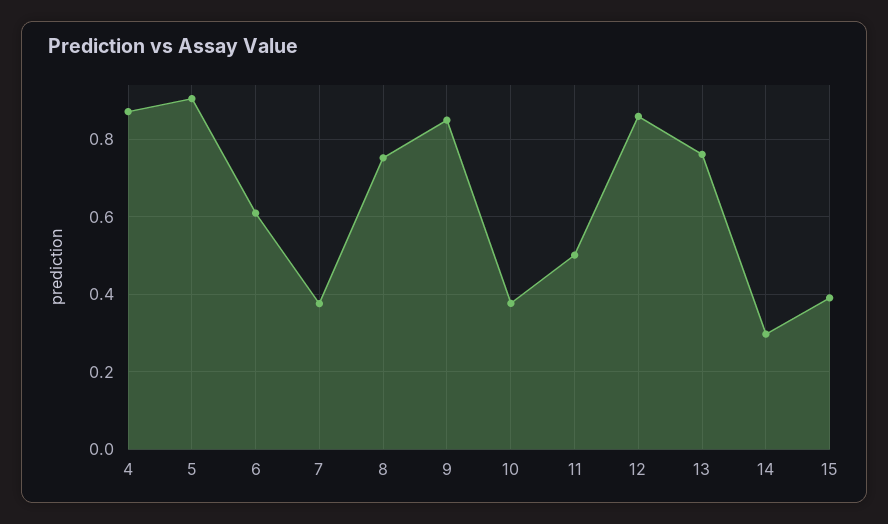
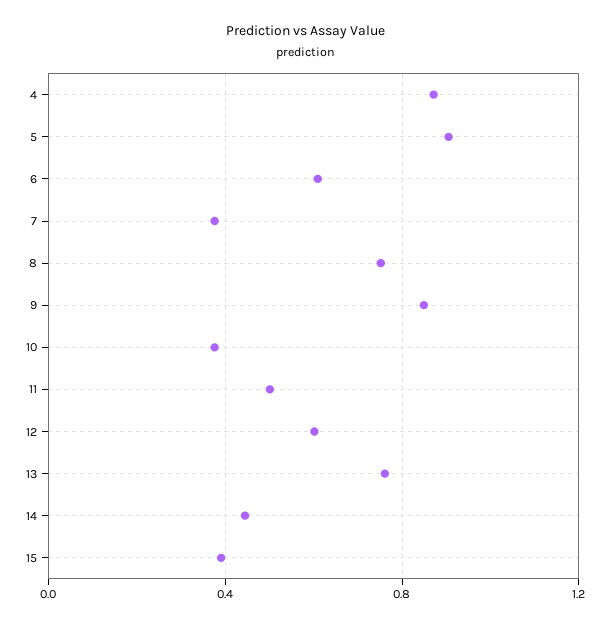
12: 0.86 -> 0.6
14: 0.3 -> 0.45

